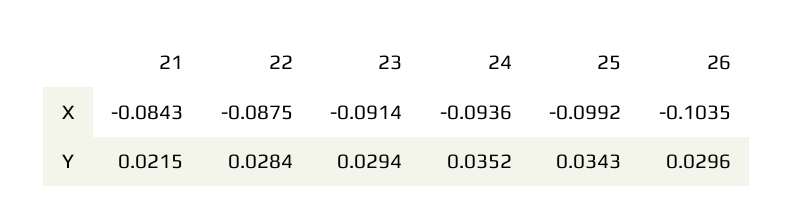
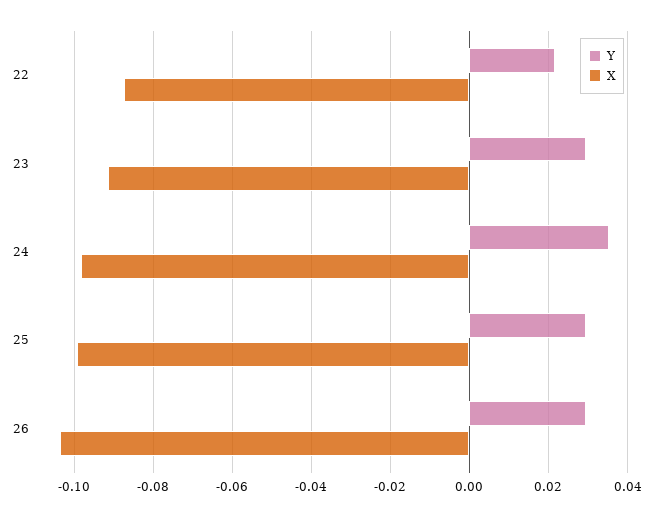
X, 21: -0.0843 -> none
X, 24: -0.0936 -> -0.098
Y, 21: 0.0215 -> none
Y, 22: 0.0284 -> 0.022
Y, 25: 0.0343 -> 0.03

